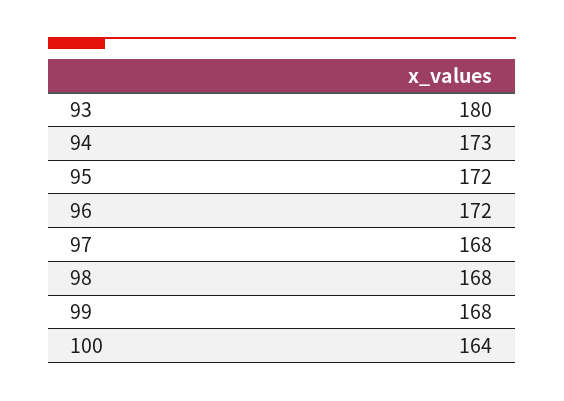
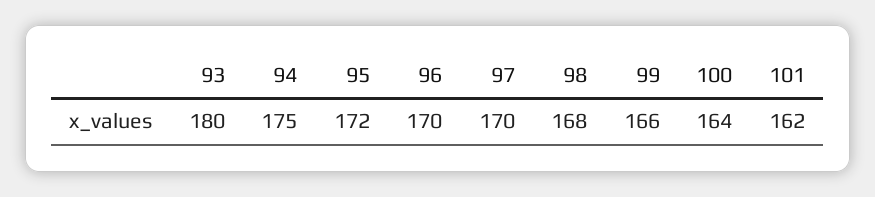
94: 173 -> 175
96: 172 -> 170
97: 168 -> 170
99: 168 -> 166
101: none -> 162

